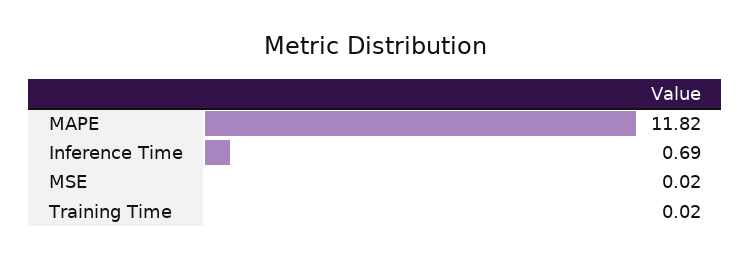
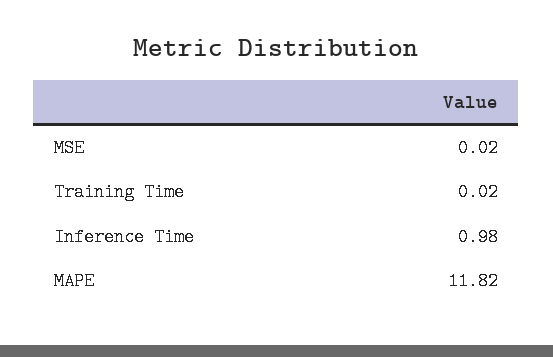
Inference Time: 0.69 -> 0.98

